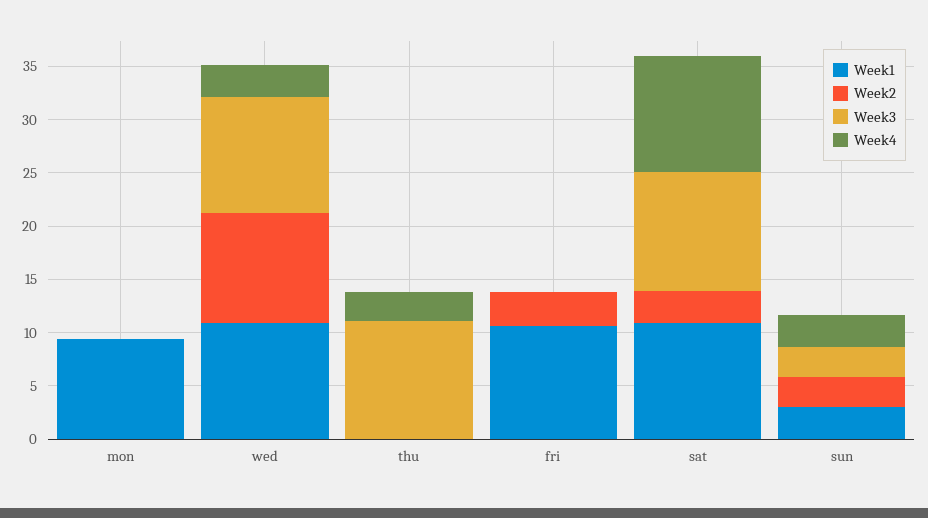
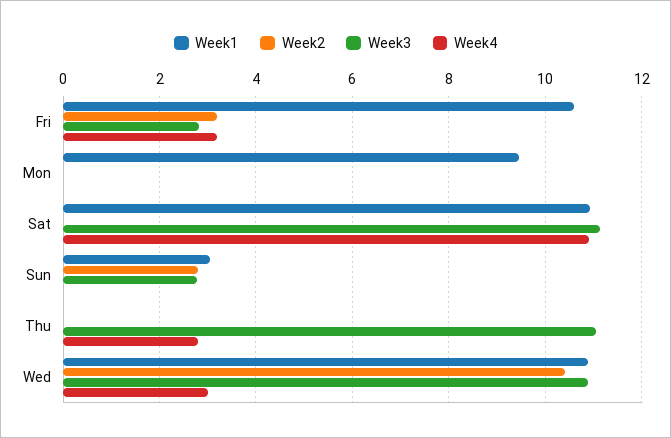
Week3, fri: 0 -> 2.8
Week4, fri: 0 -> 3.2
Week2, sat: 3 -> 0
Week4, sun: 3 -> 0

